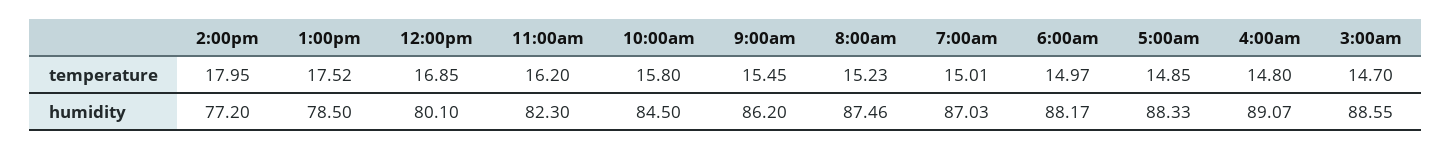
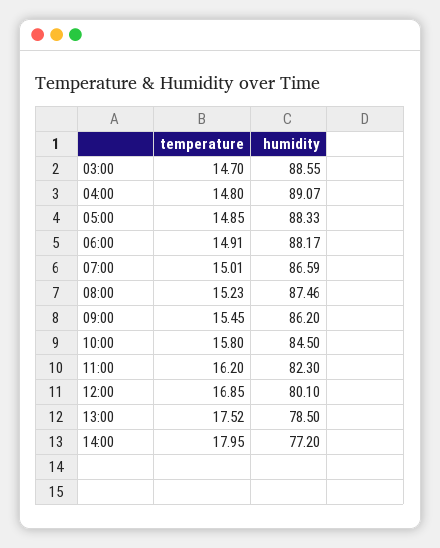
6:00am, temperature: 14.97 -> 14.91
7:00am, humidity: 87.03 -> 86.59

